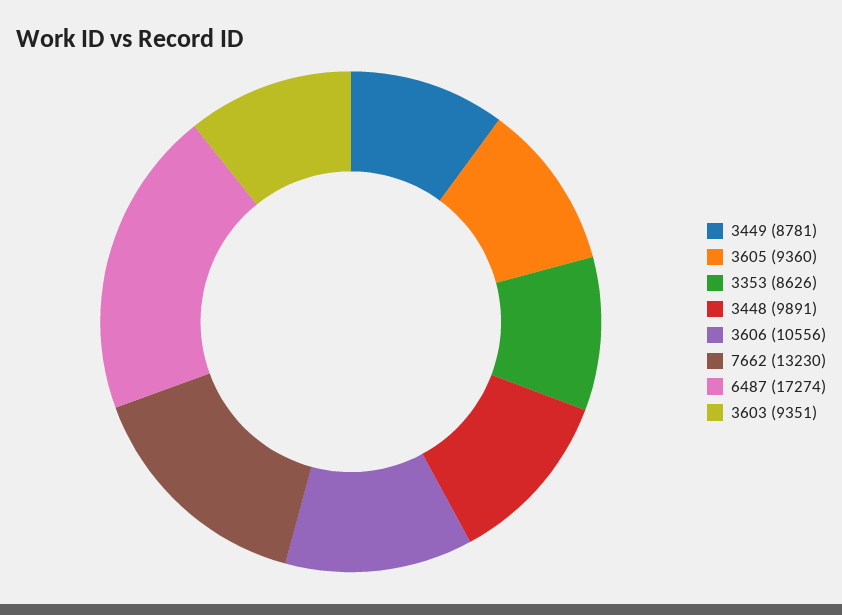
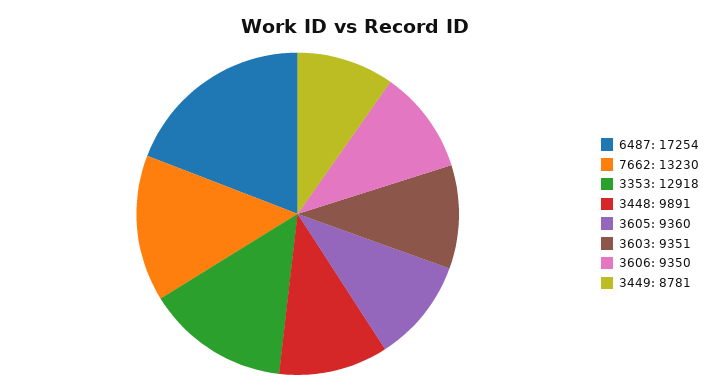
3353: 8626 -> 12918
3606: 10556 -> 9350
6487: 17274 -> 17254

